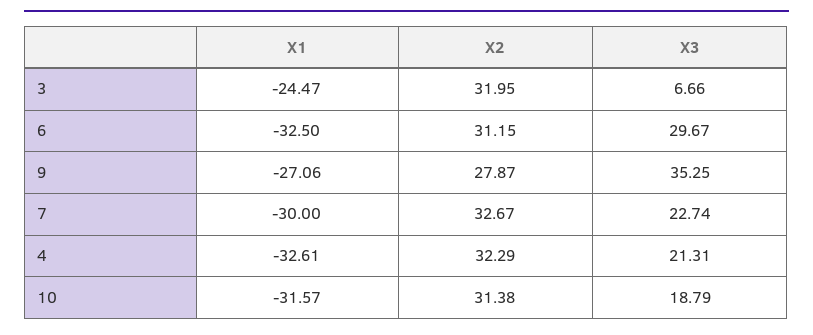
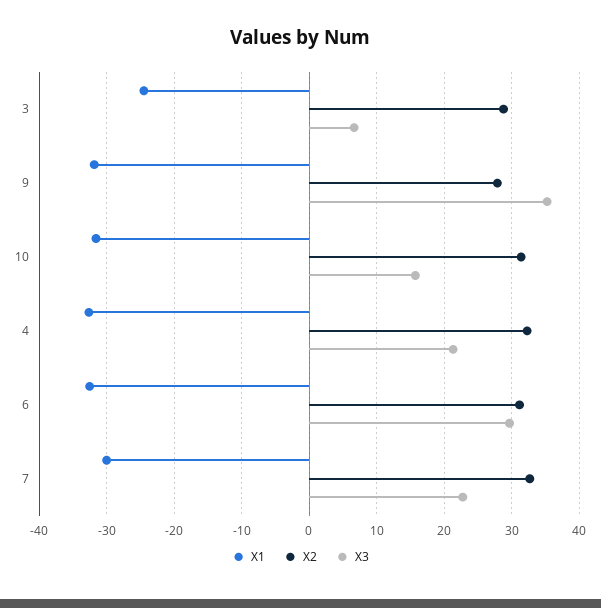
X2, 3: 31.95 -> 29
X1, 9: -27.06 -> -32
X3, 10: 18.79 -> 16

